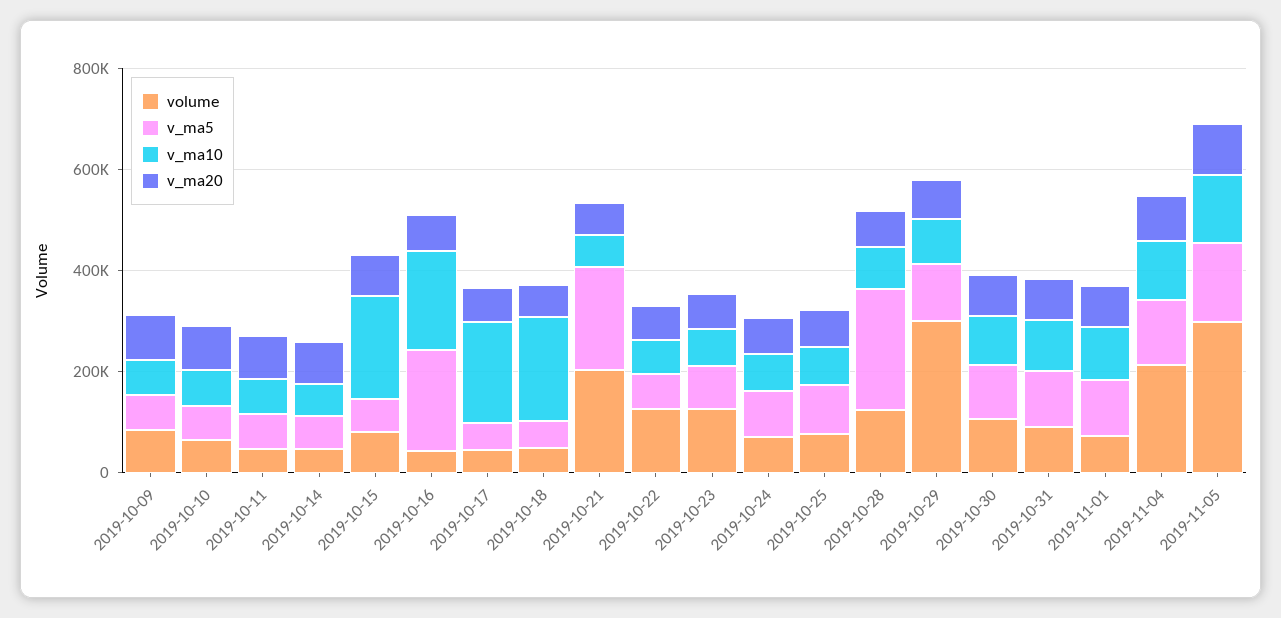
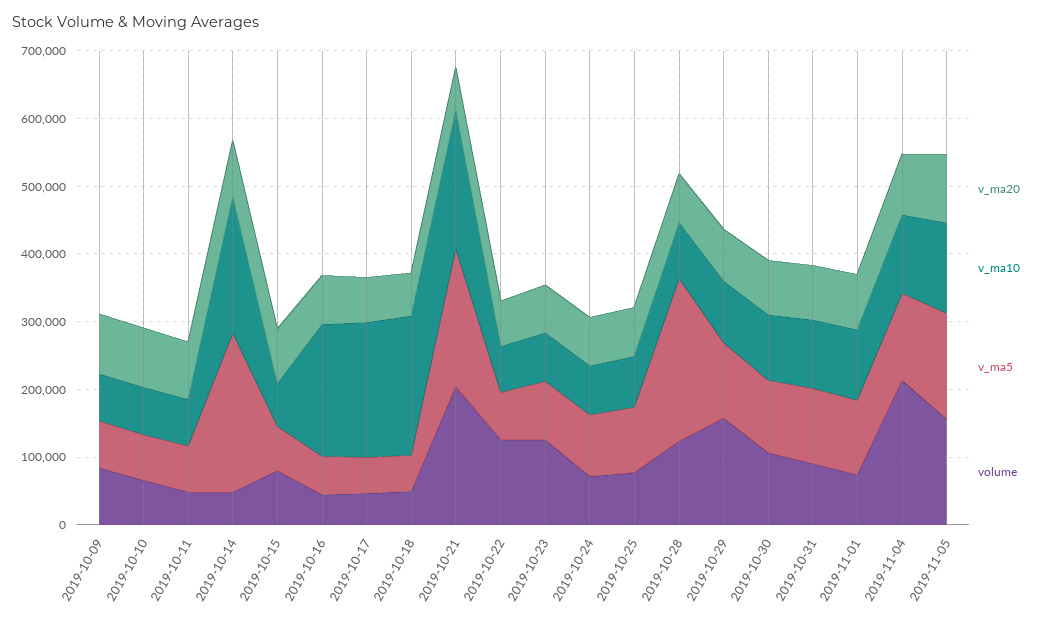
v_ma5, 2019-10-14: 50000 -> 240000
v_ma10, 2019-10-14: 50000 -> 200000
v_ma10, 2019-10-15: 200000 -> 60000
v_ma5, 2019-10-16: 200000 -> 60000
v_ma10, 2019-10-21: 50000 -> 200000
volume, 2019-10-29: 300000 -> 160000
volume, 2019-11-05: 300000 -> 160000

